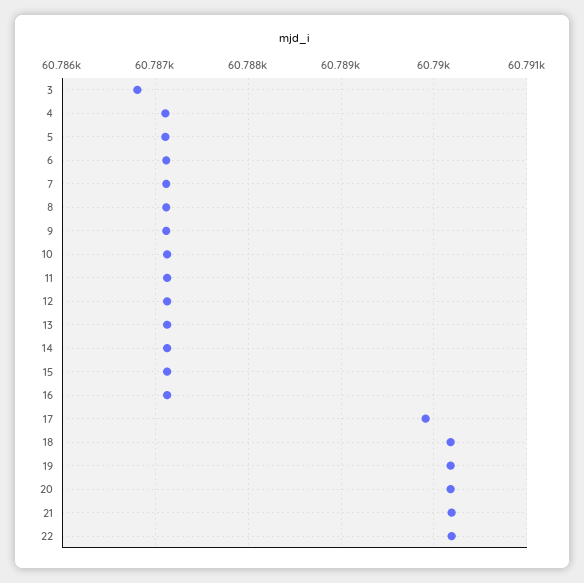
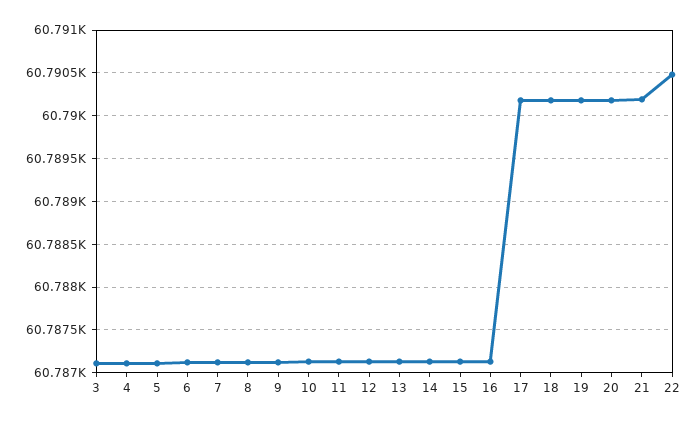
3: 60786.8 -> 60787.1
17: 60789.9 -> 60790.2
22: 60790.2 -> 60790.5

